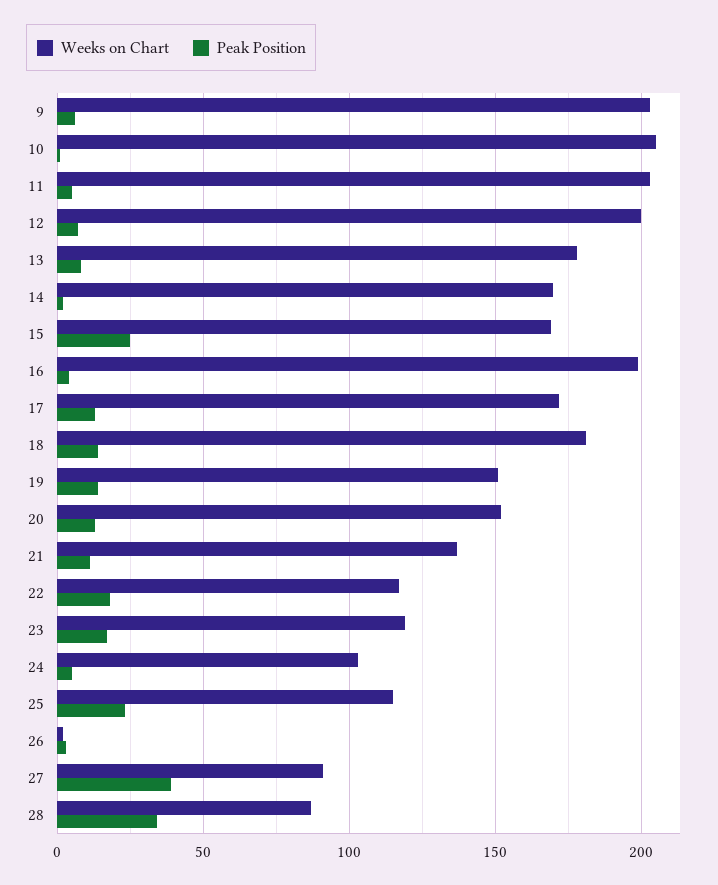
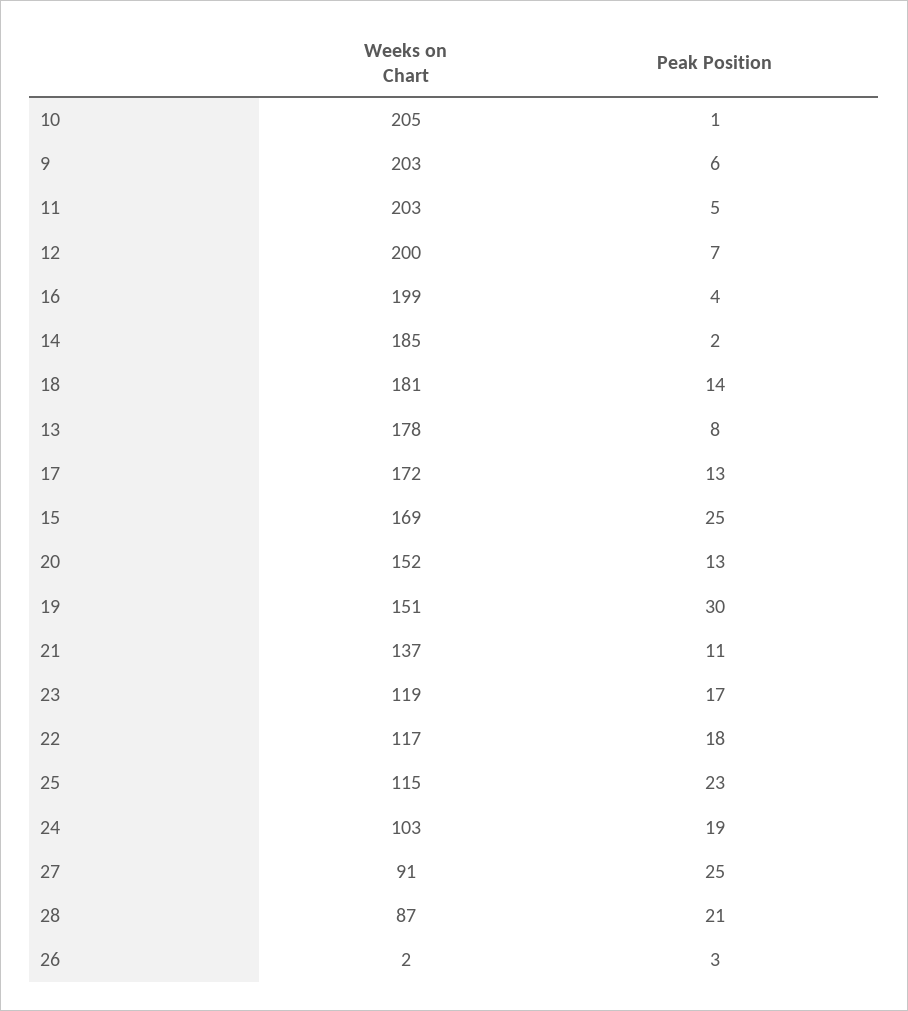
Weeks on Chart, 14: 170 -> 185
Peak Position, 19: 15 -> 30
Peak Position, 24: 5 -> 19
Peak Position, 27: 40 -> 25
Peak Position, 28: 35 -> 21

